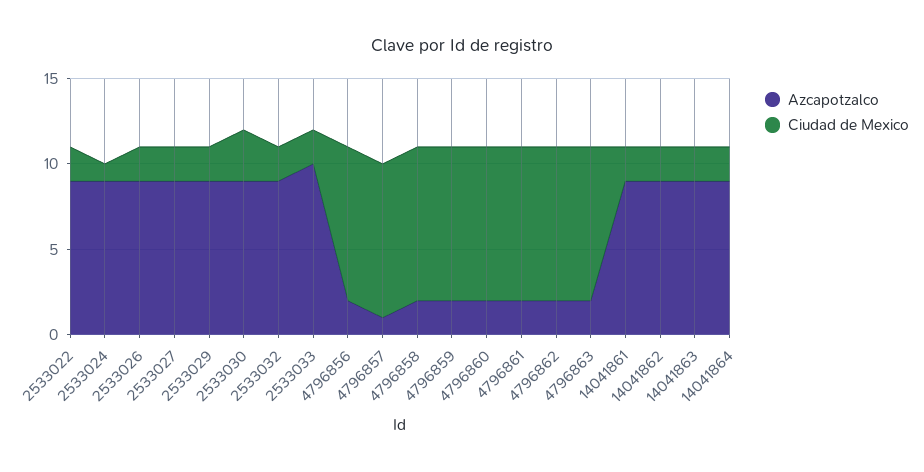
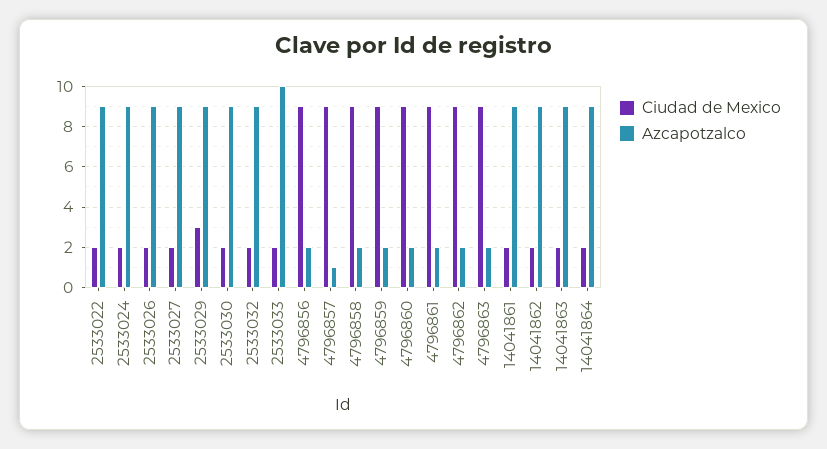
Ciudad de Mexico, 2533024: 1 -> 2
Ciudad de Mexico, 2533029: 2 -> 3
Ciudad de Mexico, 2533030: 3 -> 2

